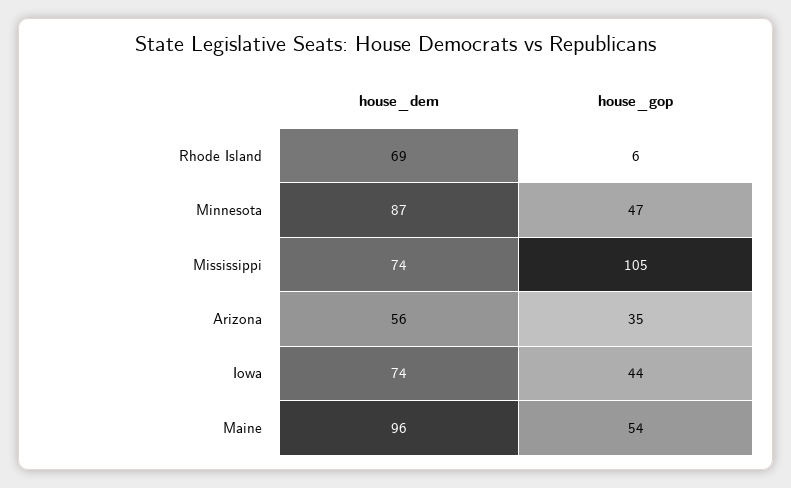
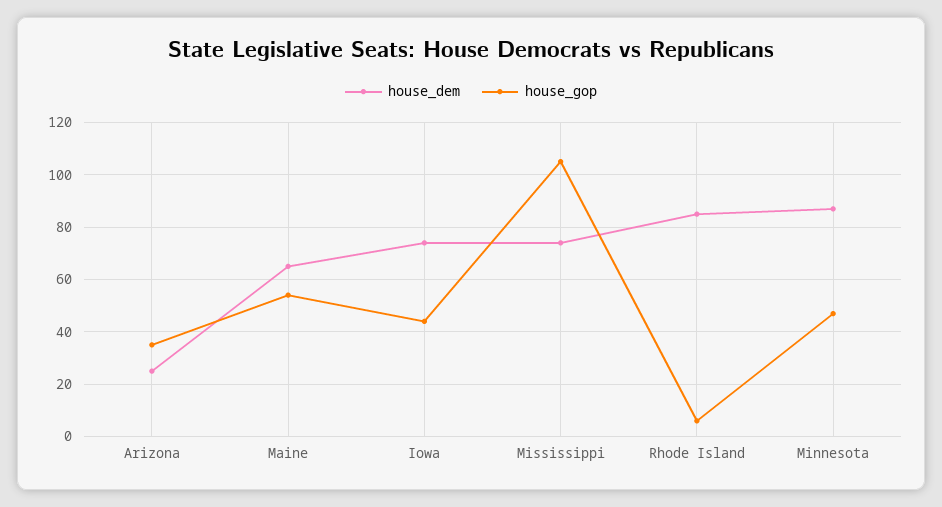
house_dem, Rhode Island: 69 -> 85
house_dem, Arizona: 56 -> 25
house_dem, Maine: 96 -> 65

